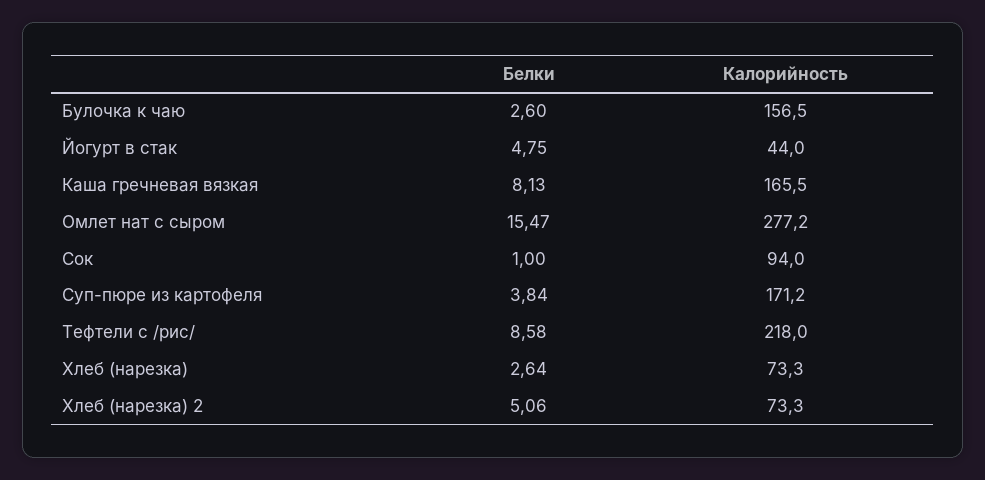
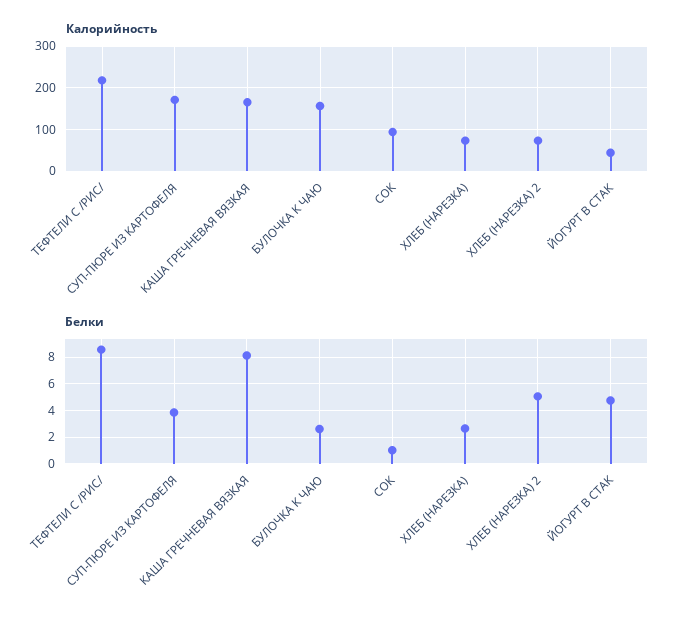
Белки, Омлет нат с сыром: 15.47 -> none
Калорийность, Омлет нат с сыром: 277.2 -> none

